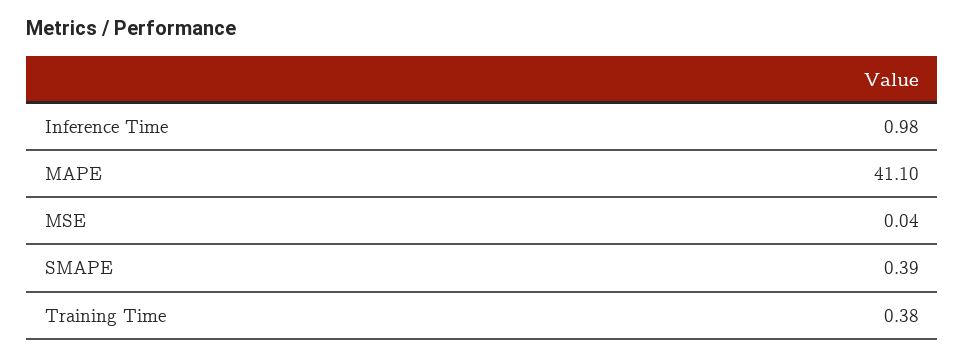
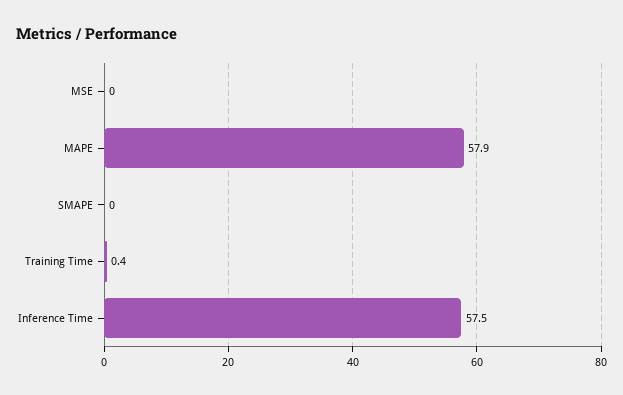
Inference Time: 0.98 -> 57.5
MAPE: 41.1 -> 57.9
SMAPE: 0.39 -> 0

